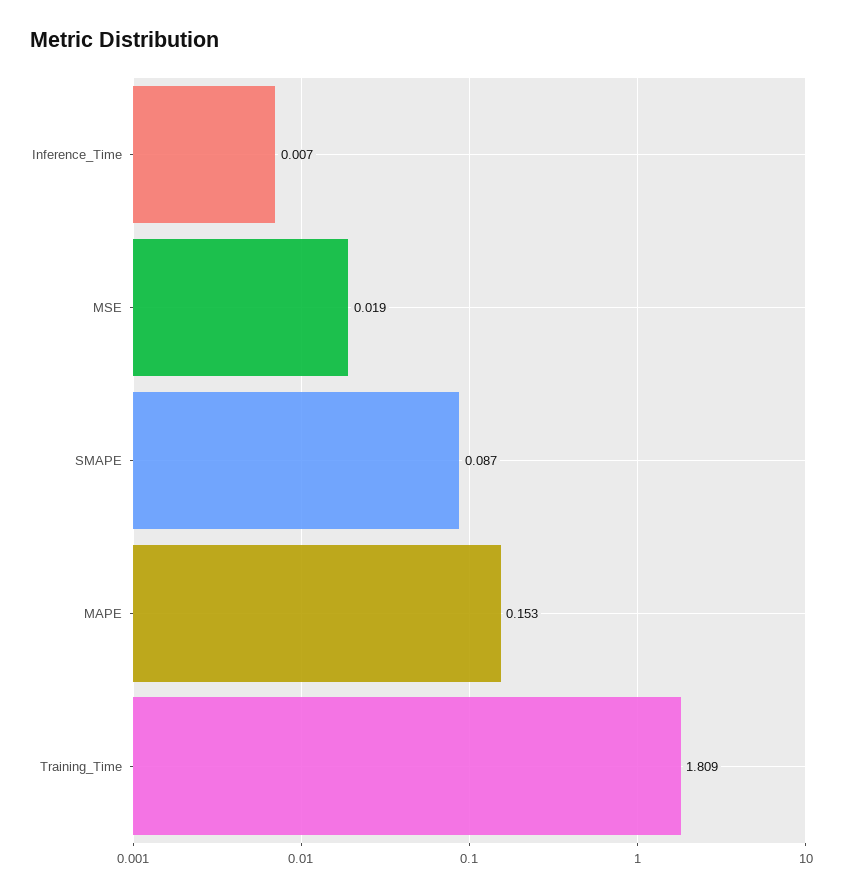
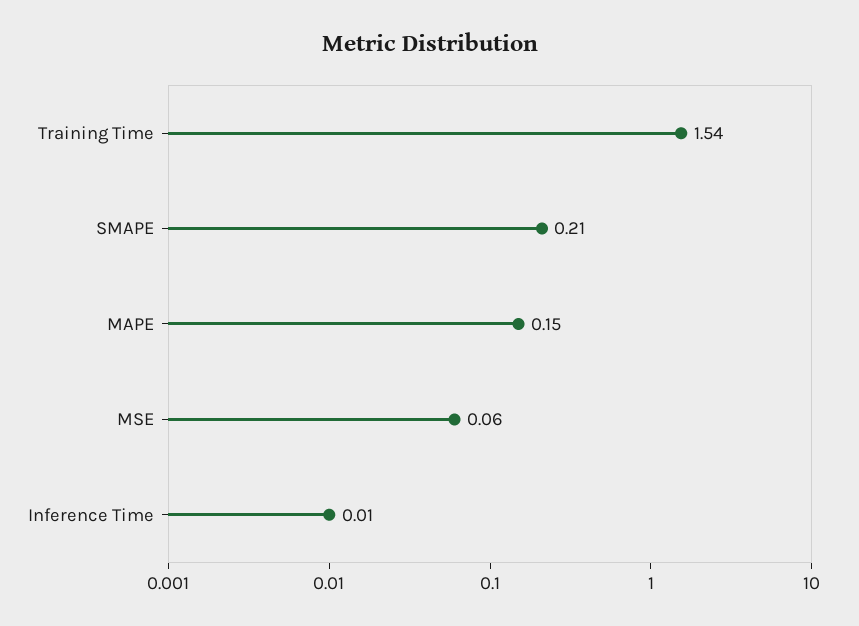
MSE: 0.019 -> 0.06
SMAPE: 0.087 -> 0.21
Training_Time: 1.809 -> 1.54

